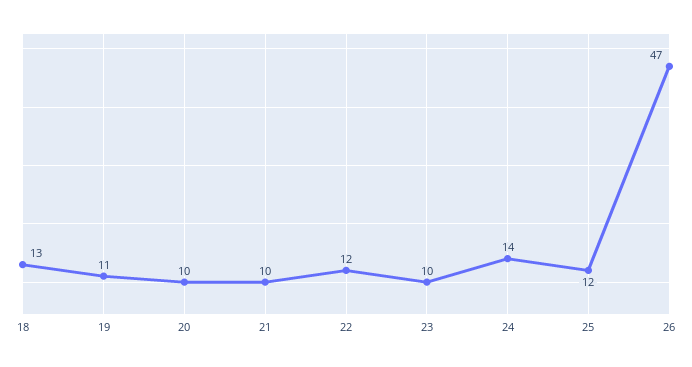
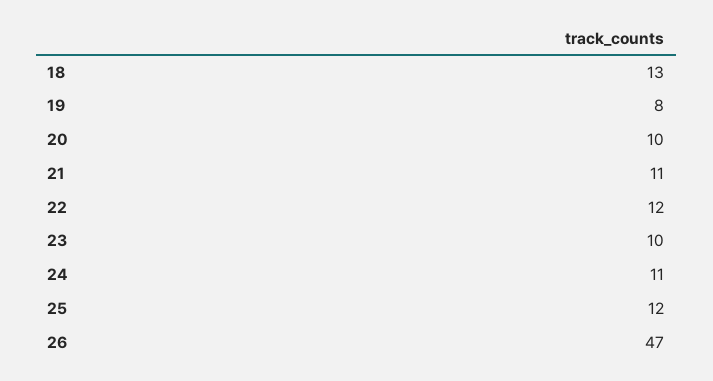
19: 11 -> 8
21: 10 -> 11
24: 14 -> 11

